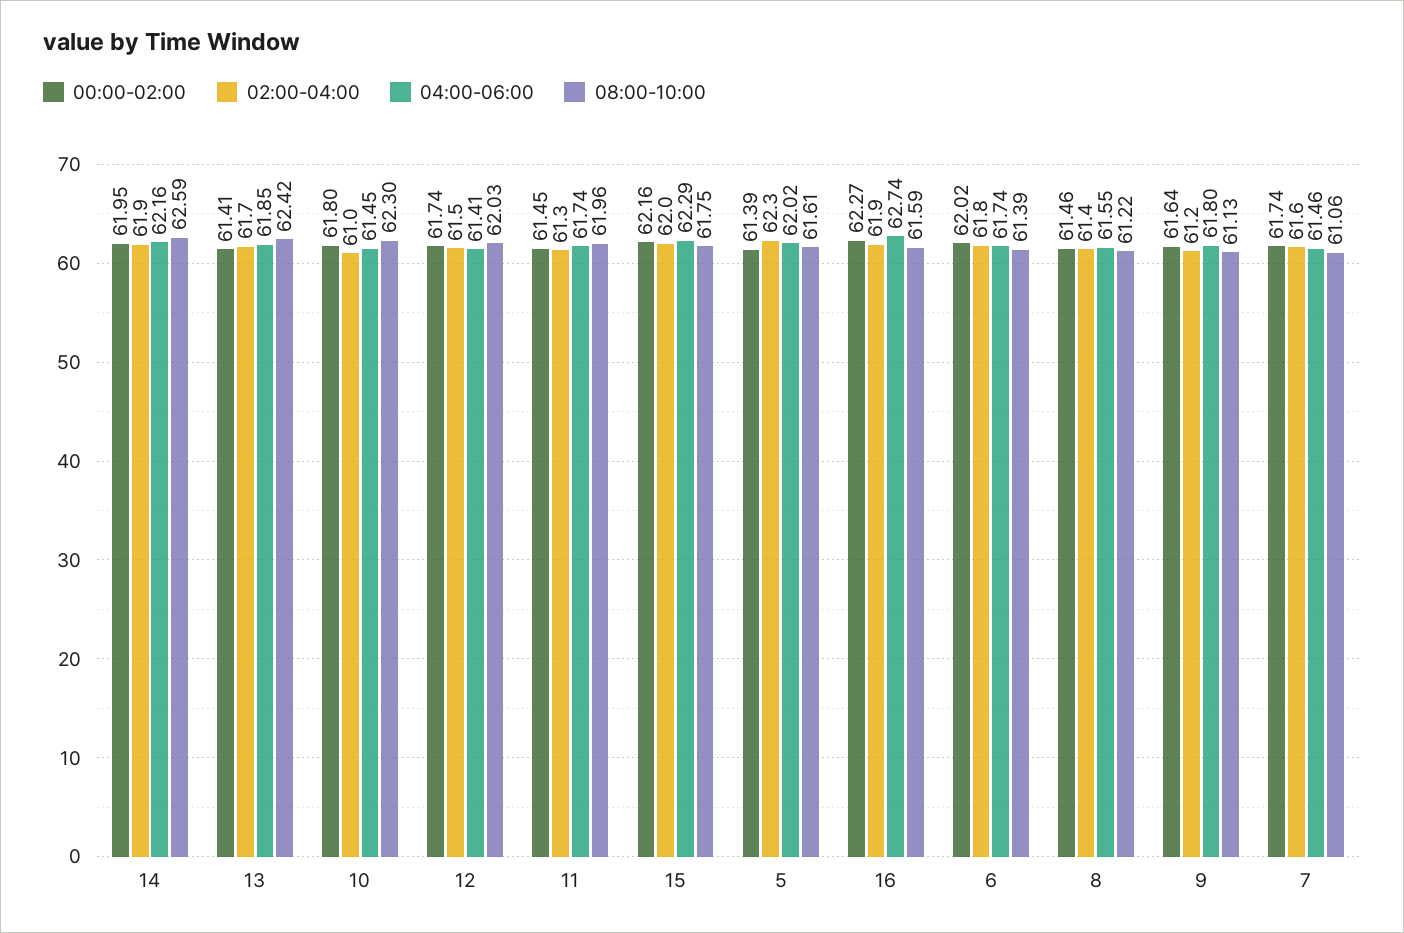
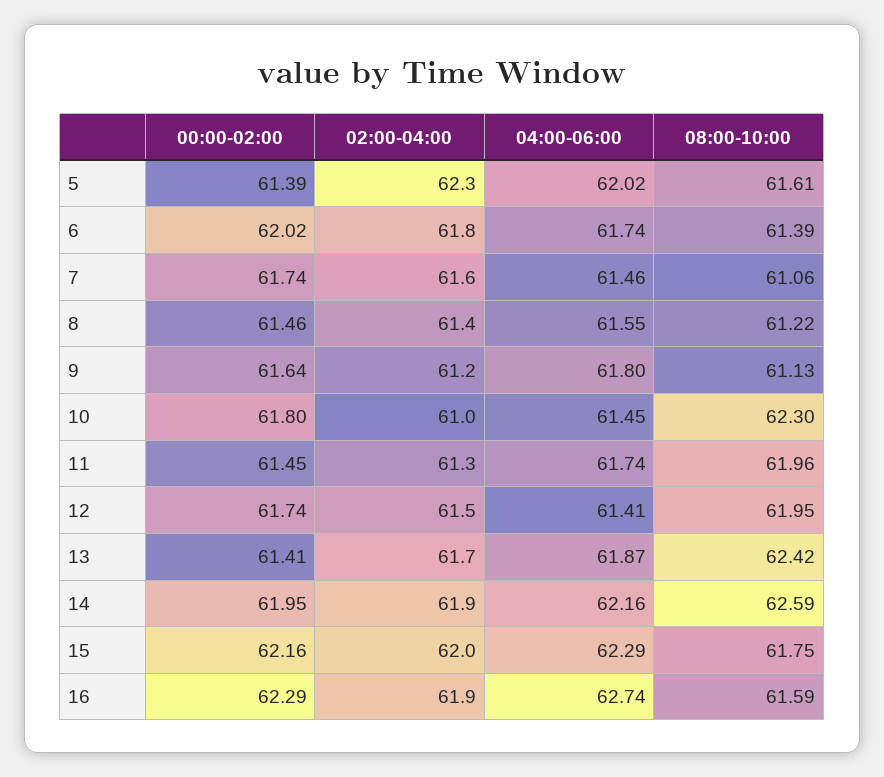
04:00-06:00, 13: 61.85 -> 61.87
08:00-10:00, 12: 62.03 -> 61.95
00:00-02:00, 16: 62.27 -> 62.29

